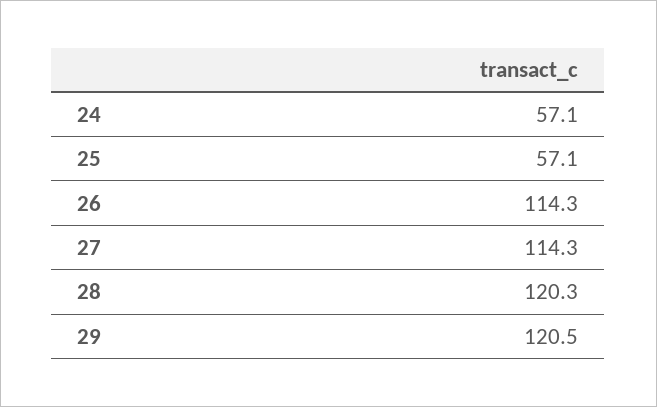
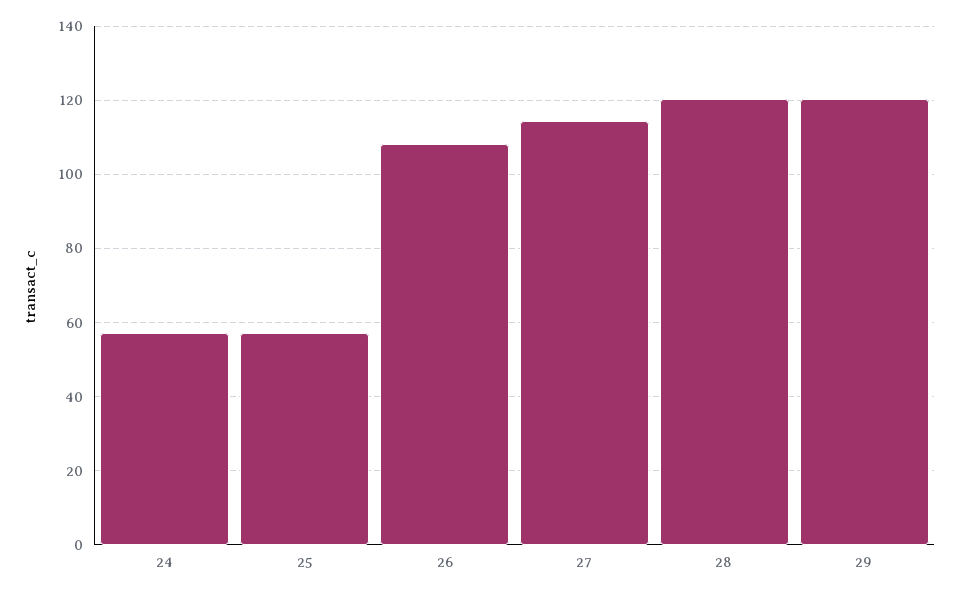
26: 114.3 -> 108

